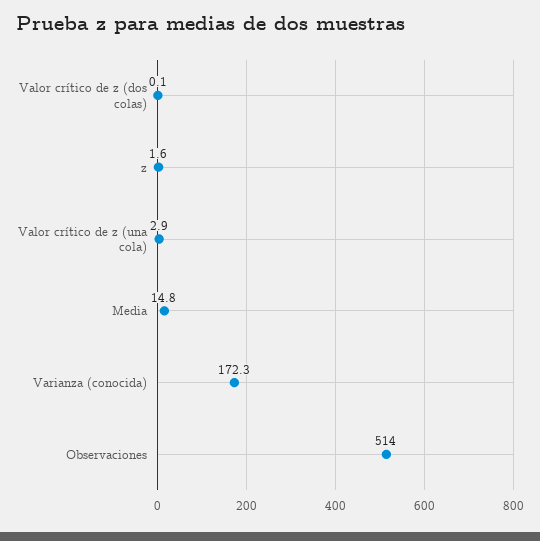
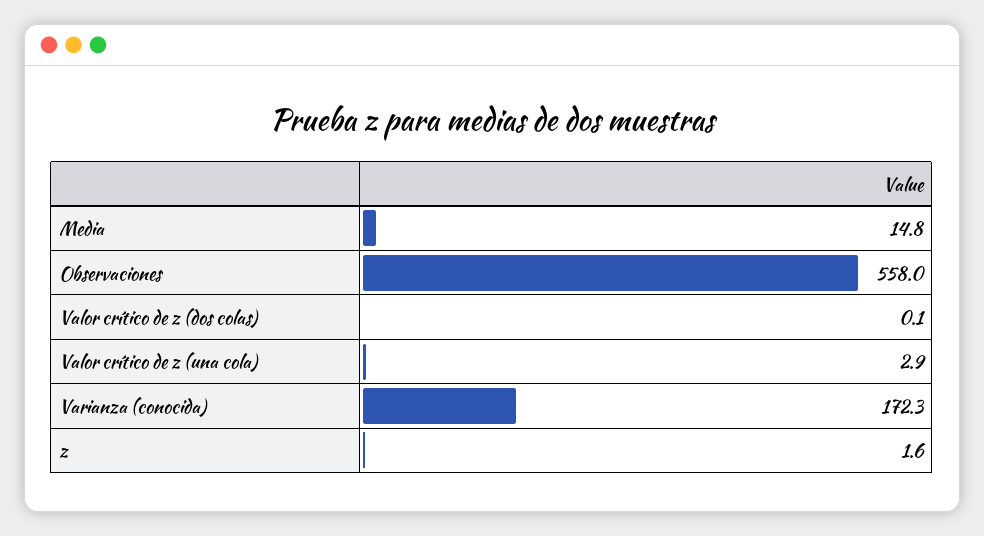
Observaciones: 514 -> 558

